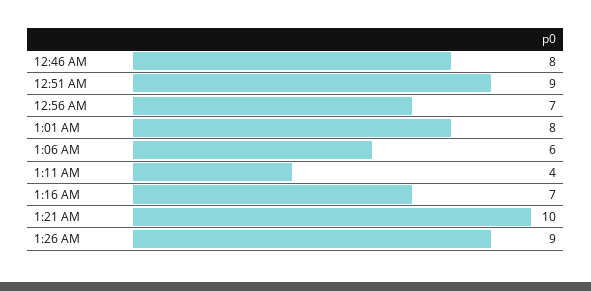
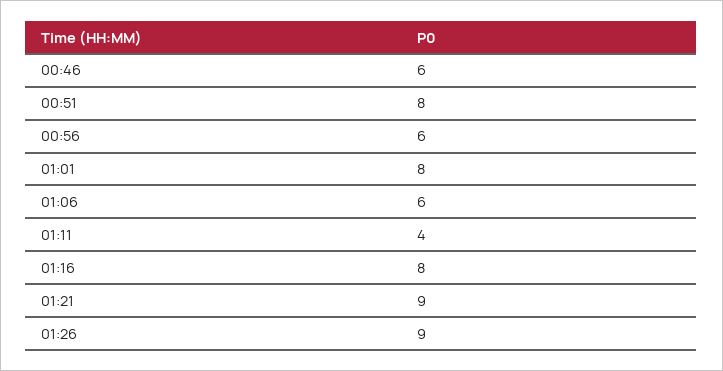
12:46 AM: 8 -> 6
12:51 AM: 9 -> 8
12:56 AM: 7 -> 6
1:16 AM: 7 -> 8
1:21 AM: 10 -> 9

